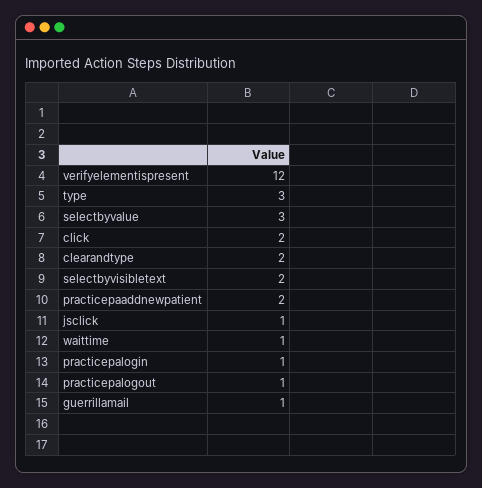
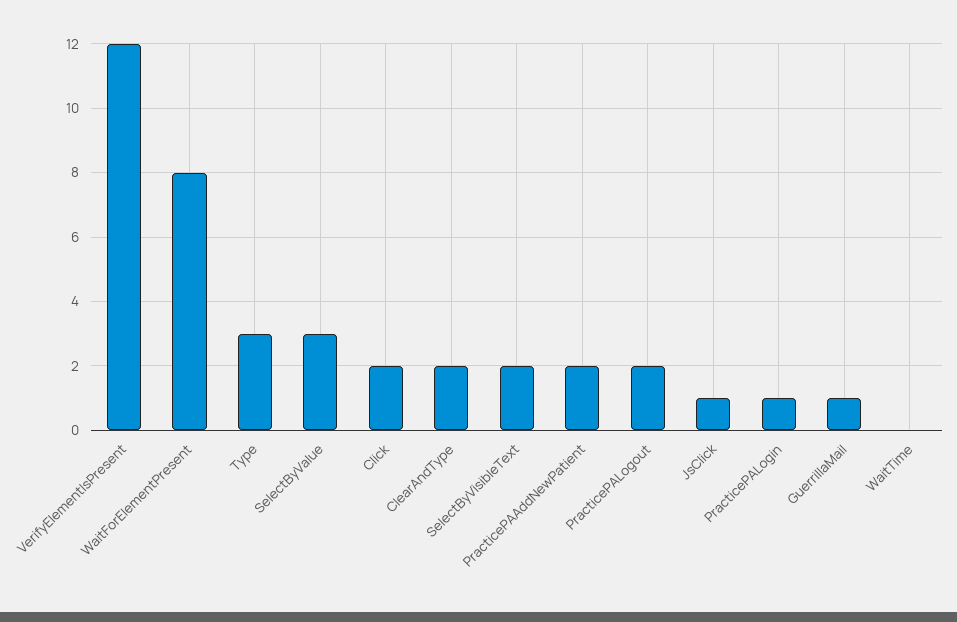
waittime: 1 -> 0
practicepalogout: 1 -> 2
WaitForElementPresent: none -> 8

